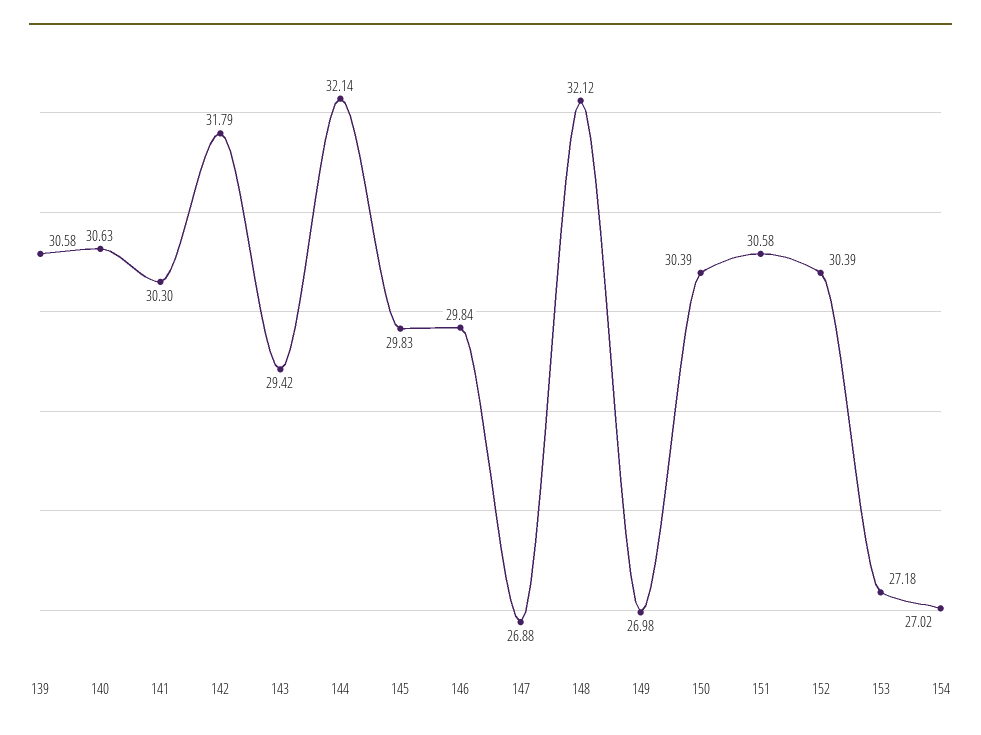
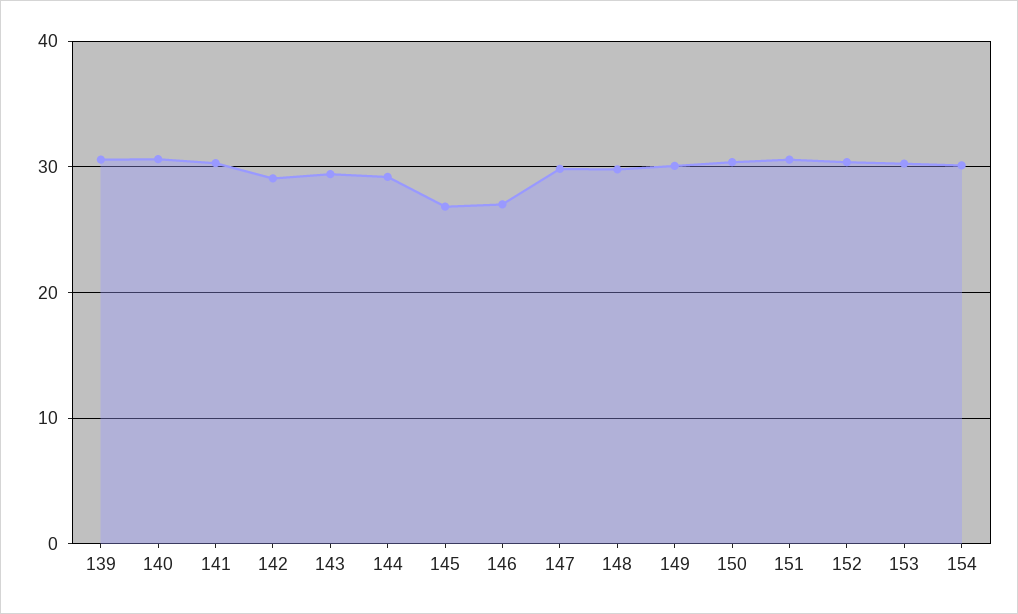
142: 31.79 -> 29
144: 32.14 -> 29
145: 29.83 -> 27
146: 29.84 -> 27
147: 26.88 -> 30
148: 32.12 -> 30
149: 26.98 -> 30
153: 27.18 -> 30
154: 27.02 -> 30

